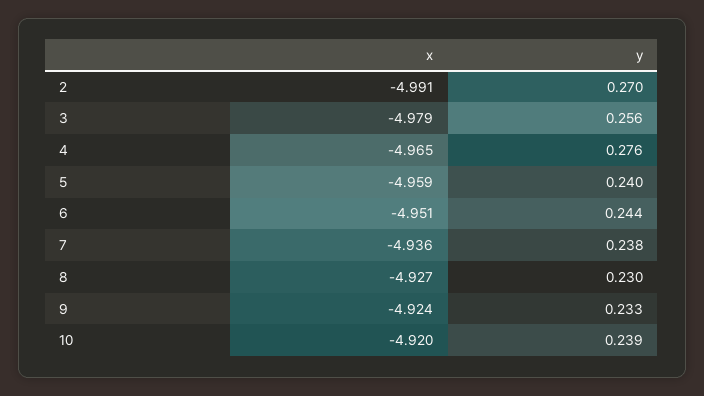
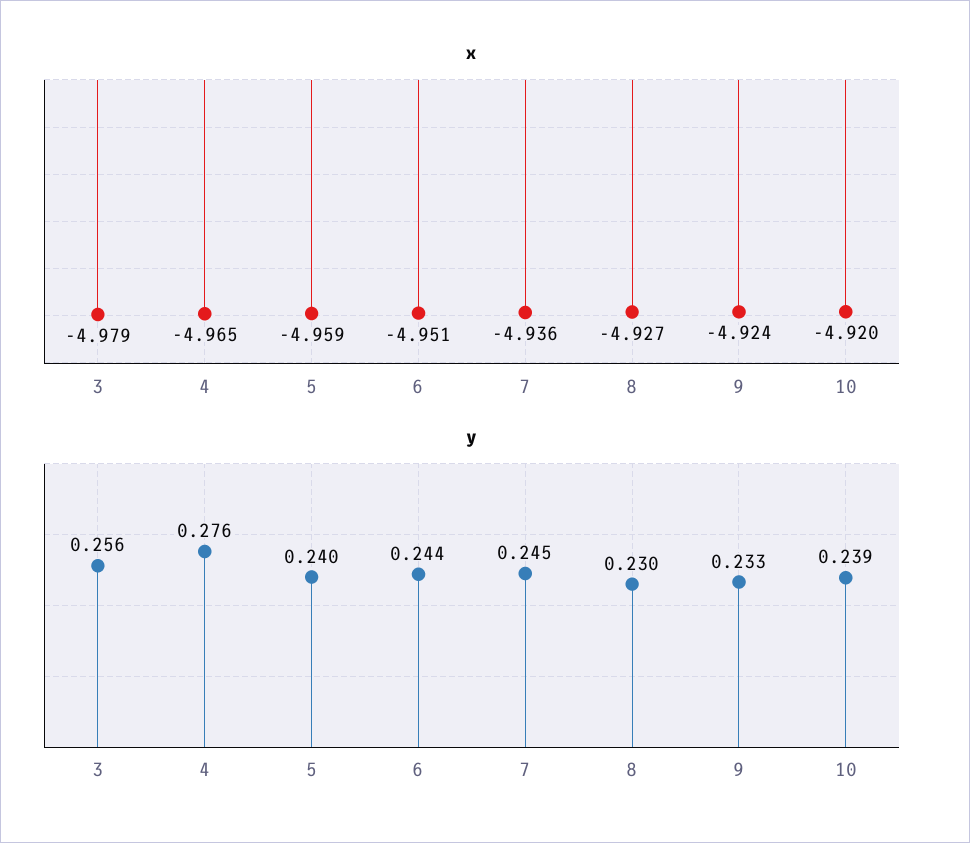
x, 2: -4.991 -> none
y, 2: 0.27 -> none
y, 7: 0.238 -> 0.245

